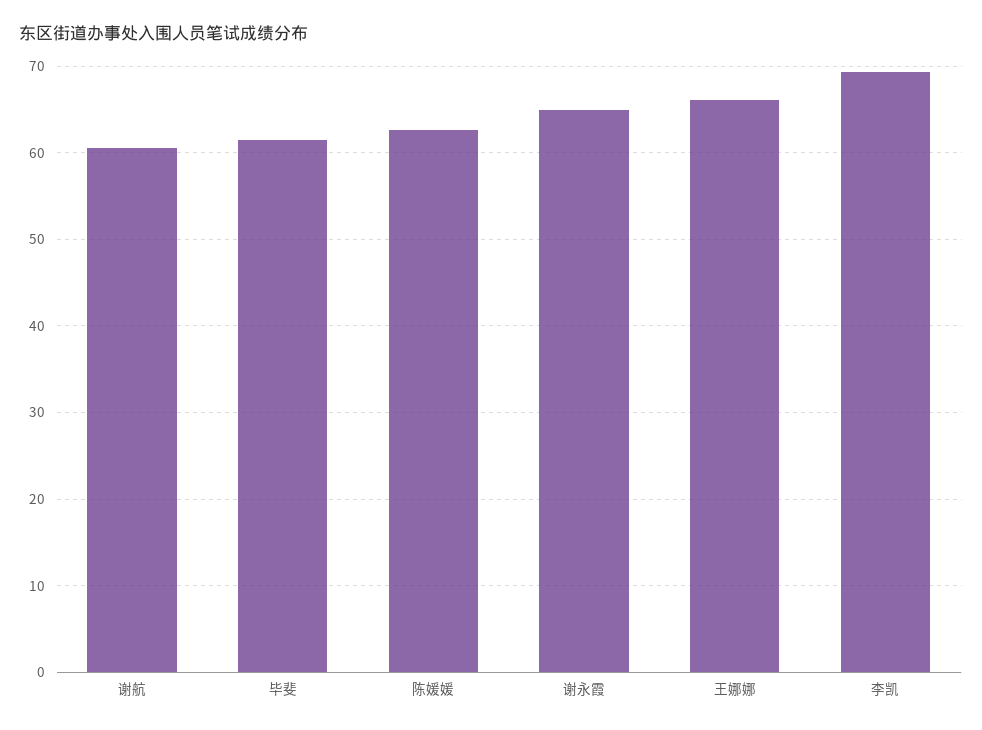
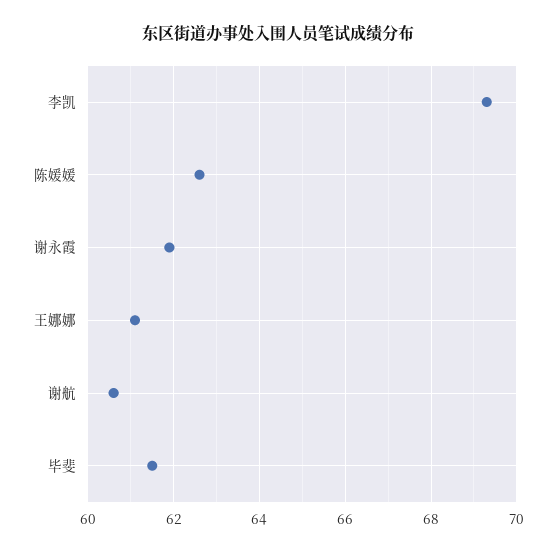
谢永霞: 65 -> 62
王娜娜: 66 -> 61

